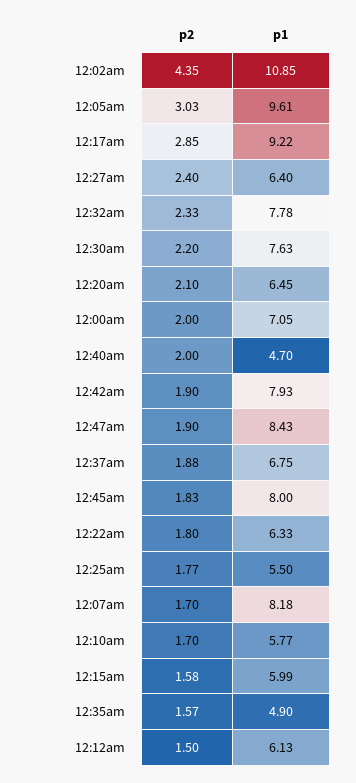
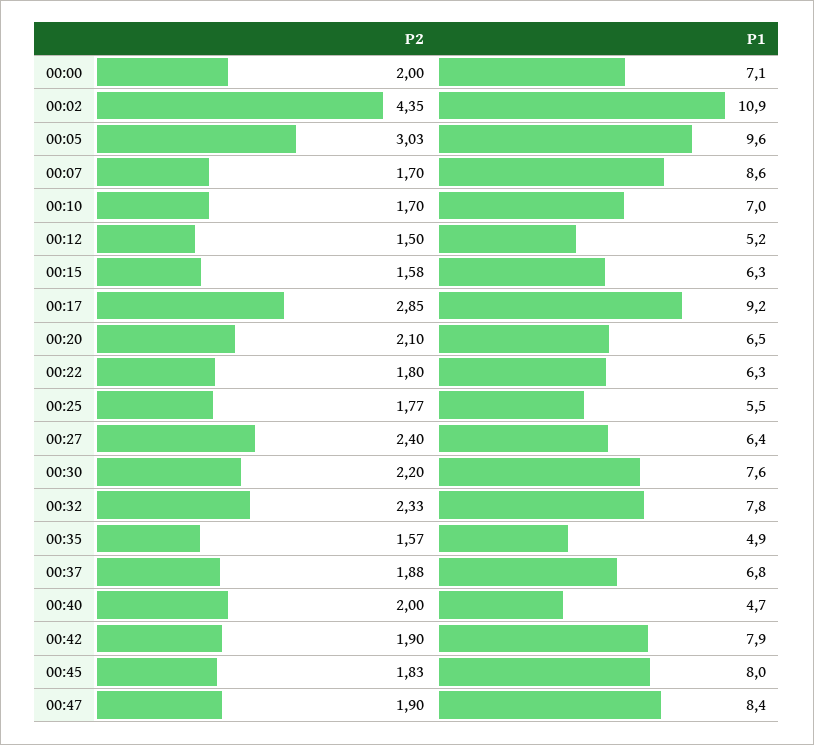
p1, 12:07am: 8.18 -> 8.6
p1, 12:10am: 5.77 -> 7
p1, 12:15am: 5.99 -> 6.3
p1, 12:12am: 6.13 -> 5.2

